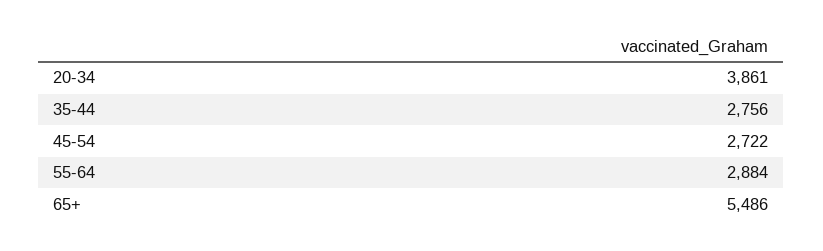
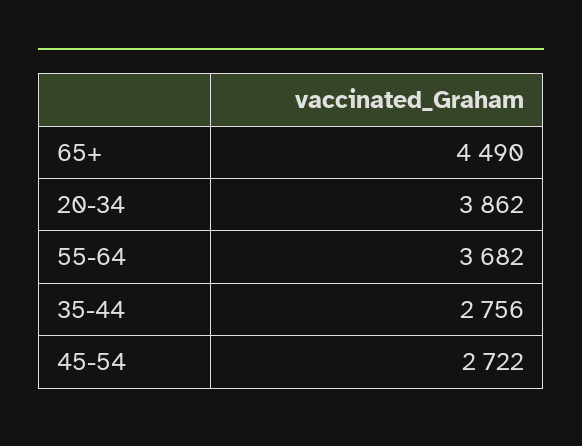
20-34: 3861 -> 3862
55-64: 2884 -> 3682
65+: 5486 -> 4490

